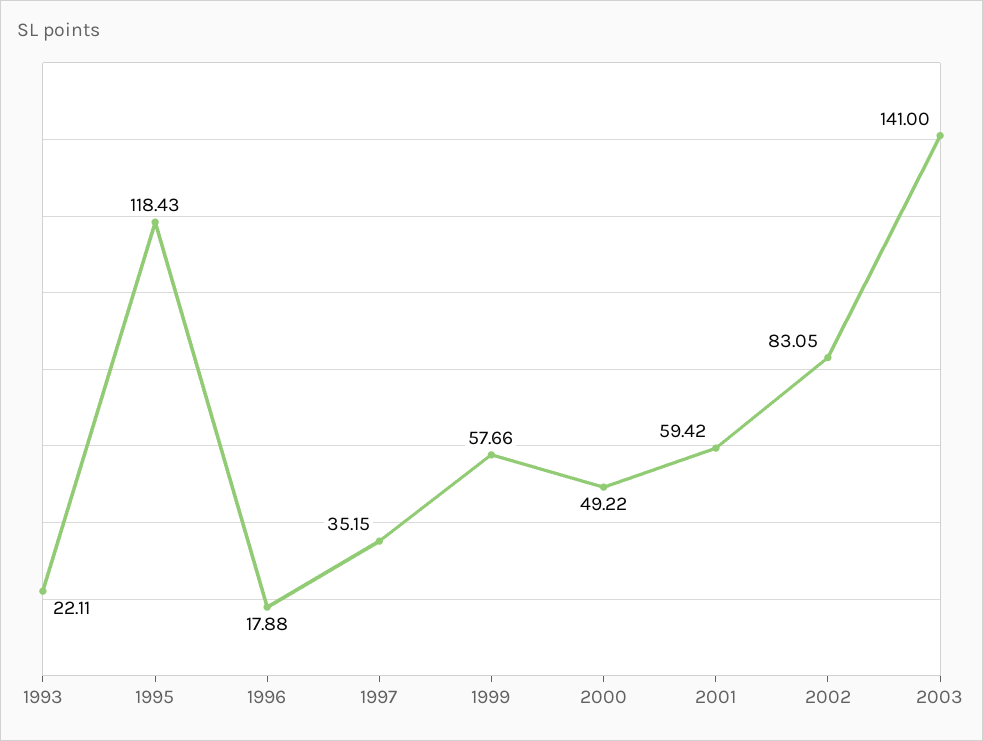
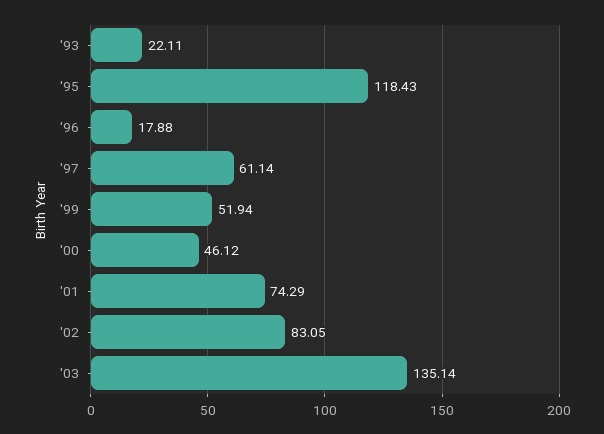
1997: 35.15 -> 61.14
1999: 57.66 -> 51.94
2000: 49.22 -> 46.12
2001: 59.42 -> 74.29
2003: 141 -> 135.14

